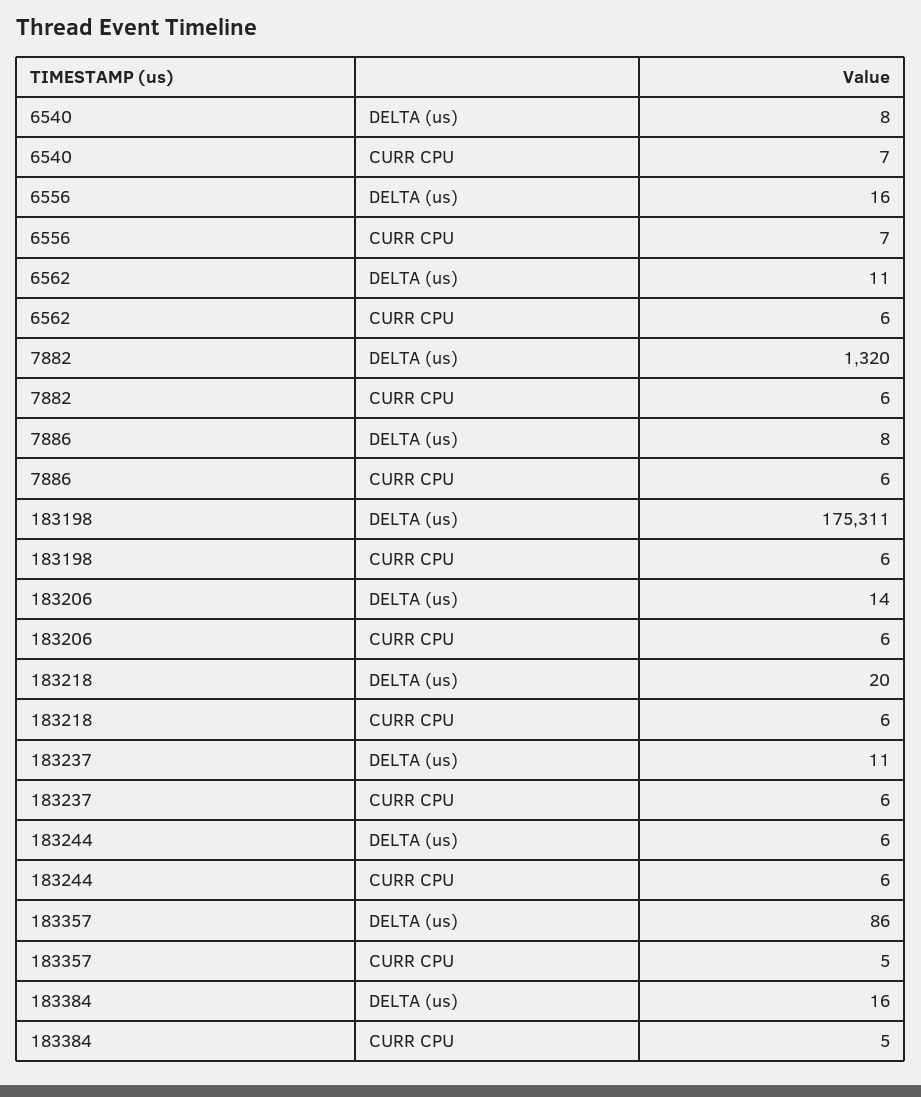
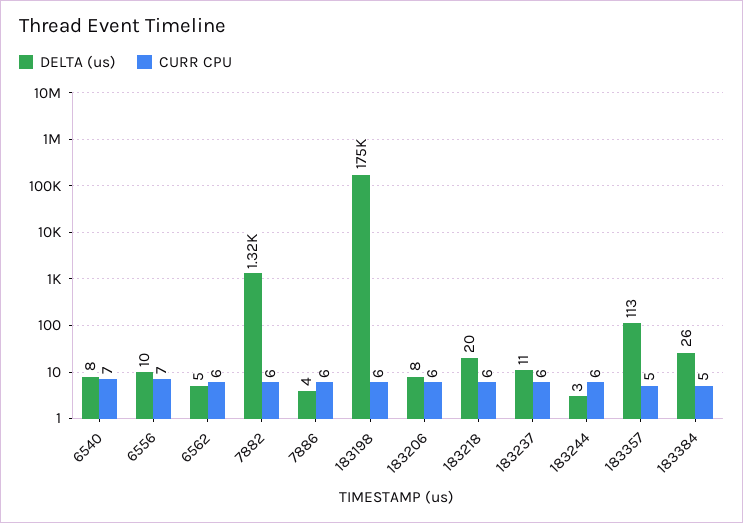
DELTA (us), 6556: 16 -> 10
DELTA (us), 6562: 11 -> 5
DELTA (us), 7886: 8 -> 4
DELTA (us), 183206: 14 -> 8
DELTA (us), 183244: 6 -> 3
DELTA (us), 183357: 86 -> 113
DELTA (us), 183384: 16 -> 26

